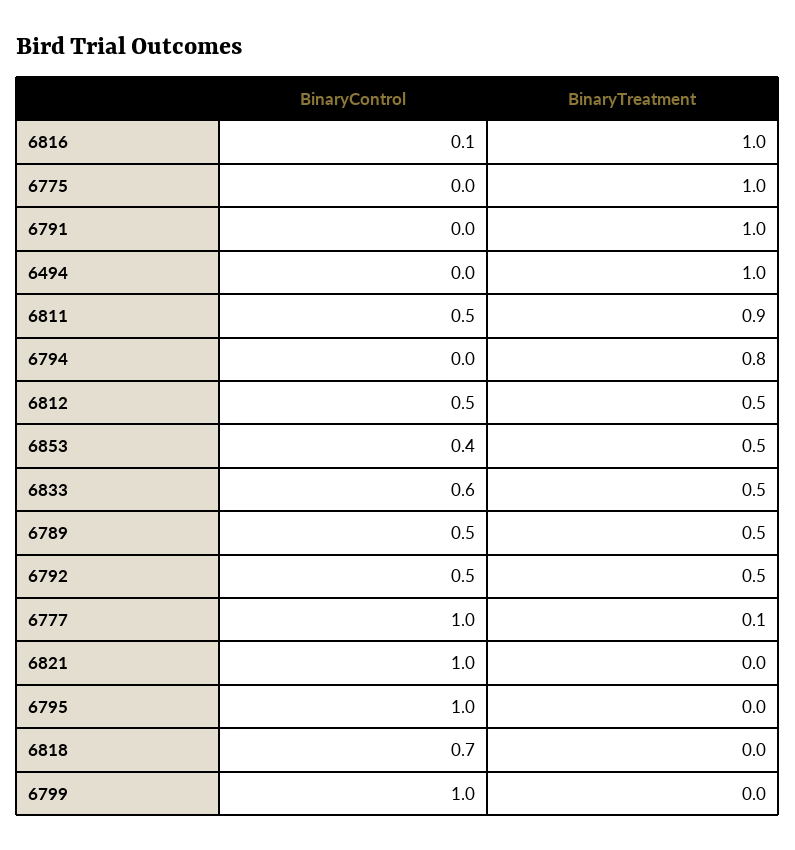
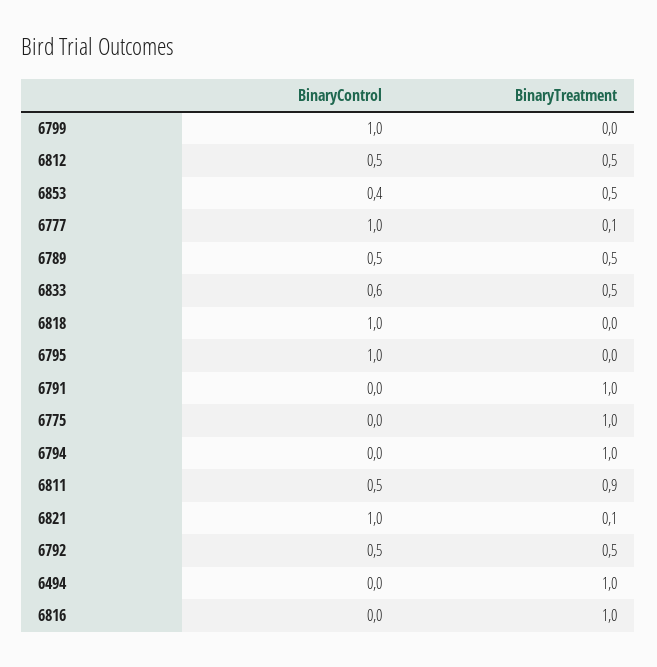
BinaryControl, 6816: 0.1 -> 0
BinaryTreatment, 6794: 0.8 -> 1
BinaryTreatment, 6821: 0 -> 0.1
BinaryControl, 6818: 0.7 -> 1

